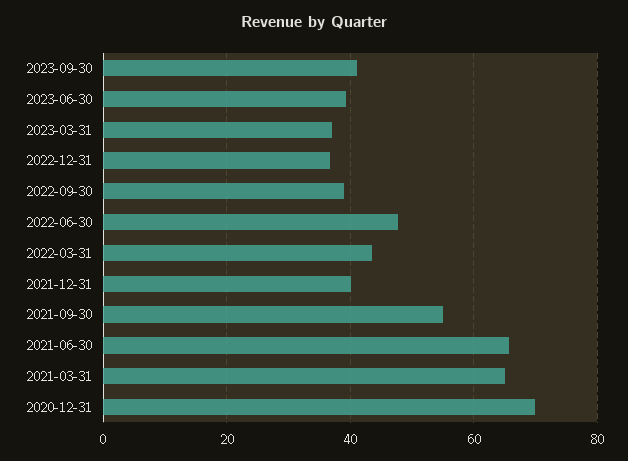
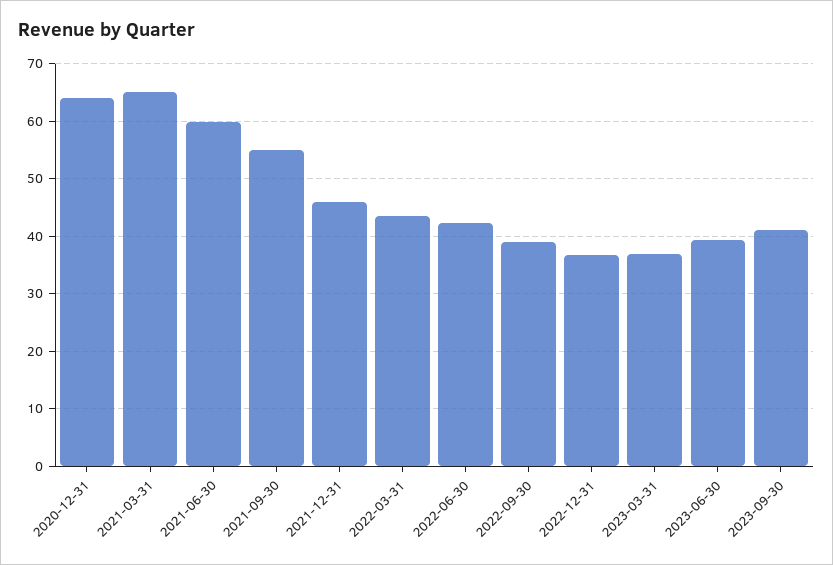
2022-06-30: 48 -> 42
2021-12-31: 40 -> 46
2021-06-30: 66 -> 60
2020-12-31: 70 -> 64

